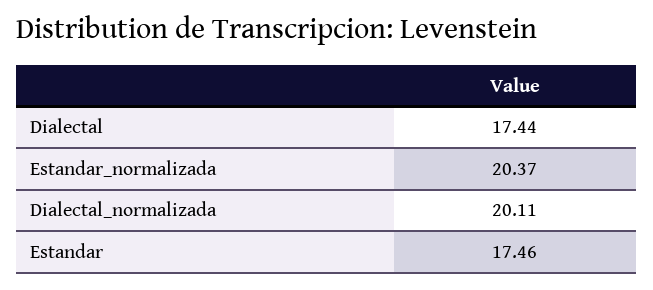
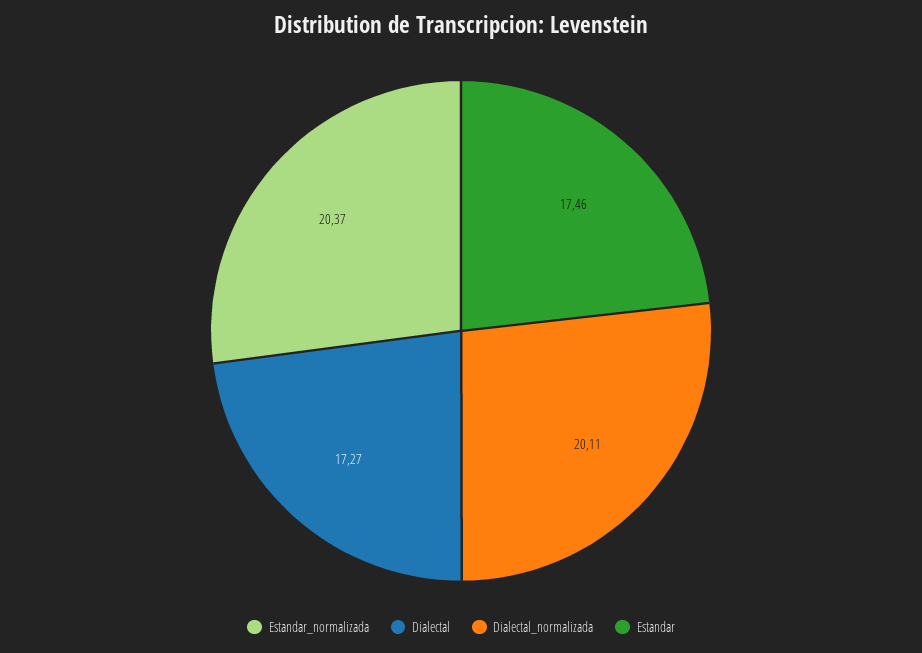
Dialectal: 17.44 -> 17.27

